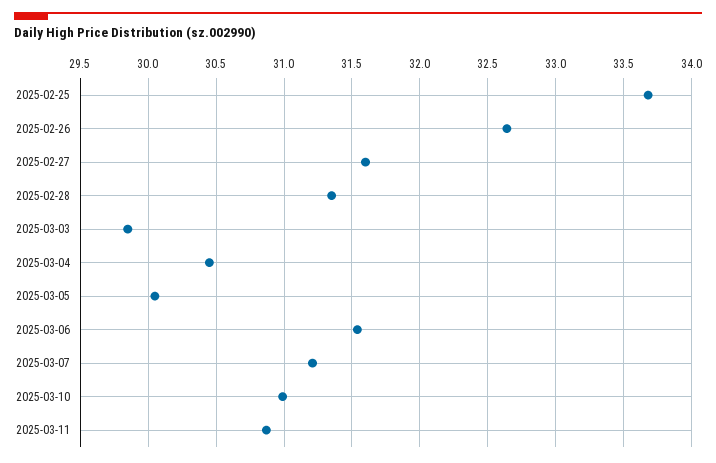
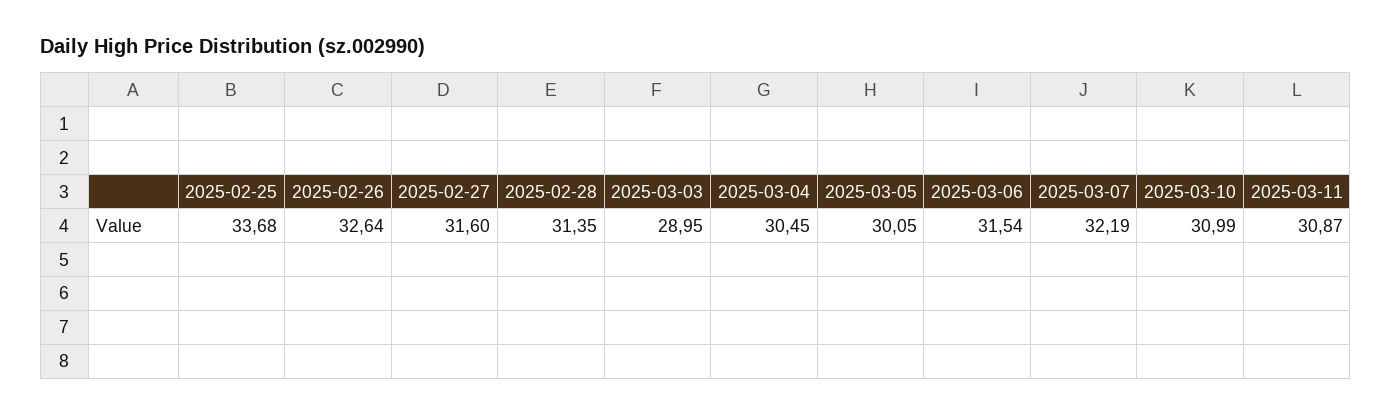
2025-03-03: 29.85 -> 28.95
2025-03-07: 31.2 -> 32.19

